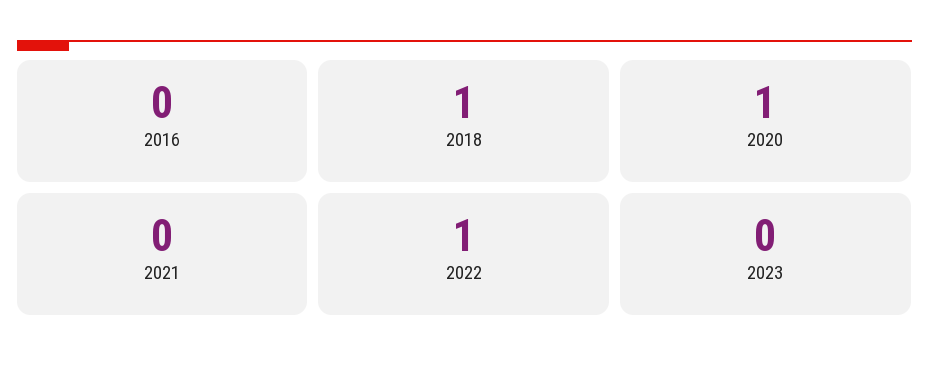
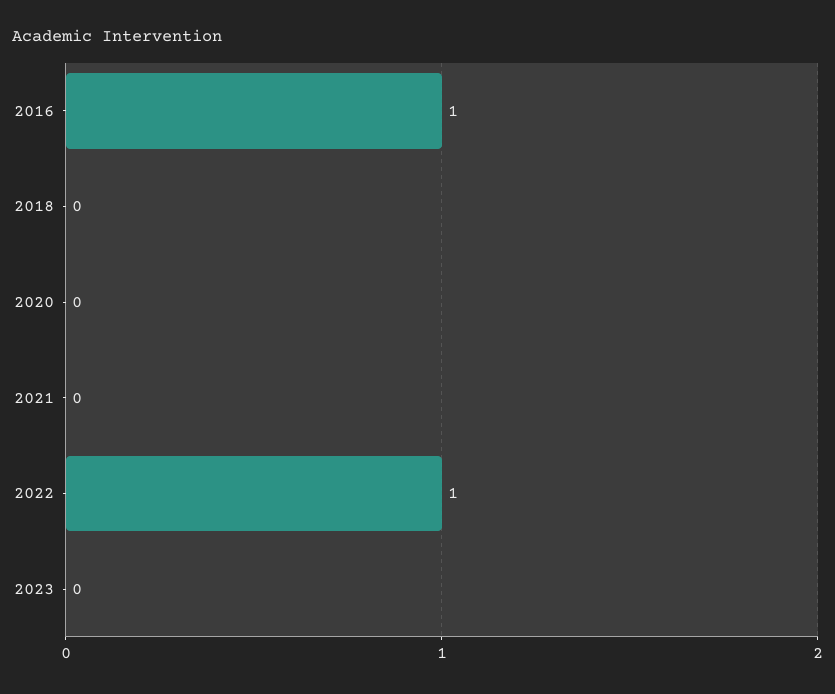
2016: 0 -> 1
2018: 1 -> 0
2020: 1 -> 0

